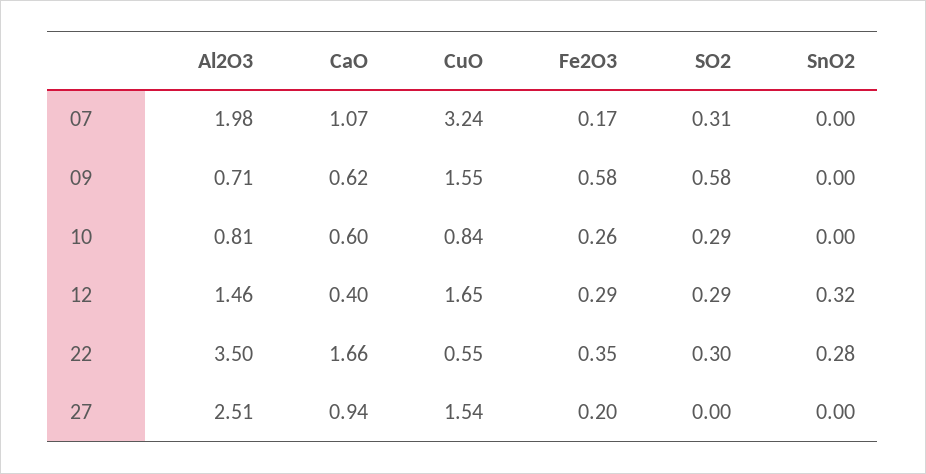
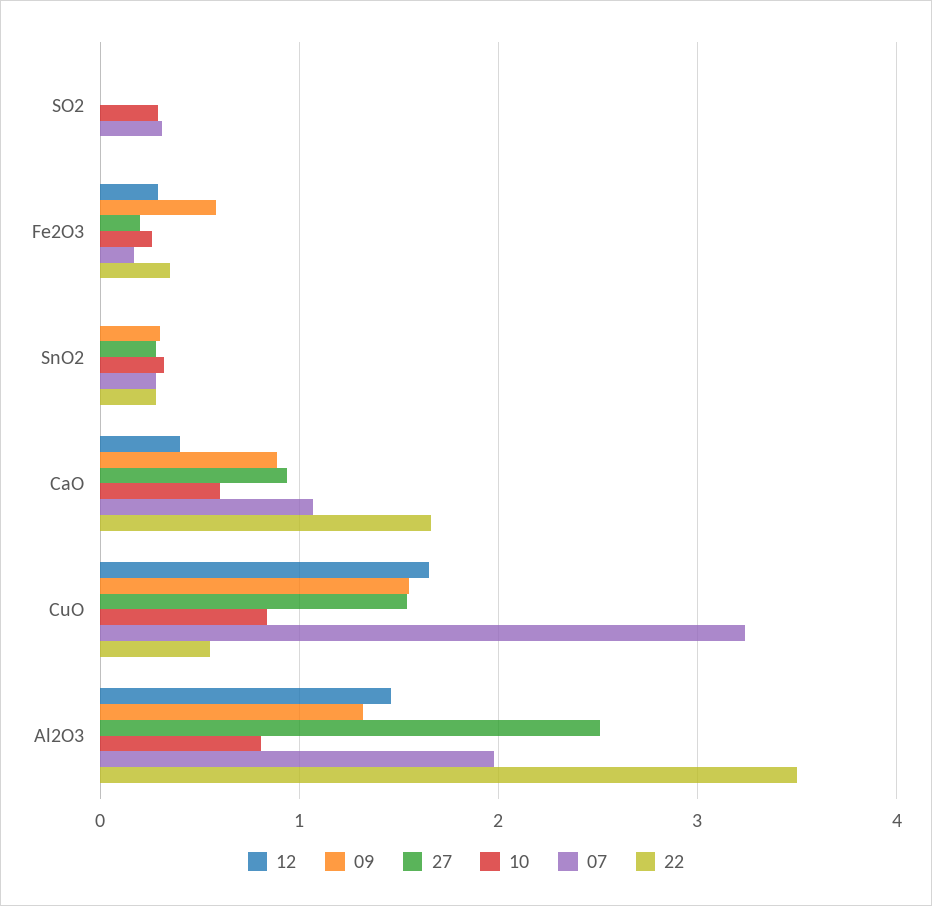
07, SnO2: 0 -> 0.3
09, Al2O3: 0.71 -> 1.3
09, CaO: 0.62 -> 0.9
09, SO2: 0.58 -> 0
09, SnO2: 0 -> 0.3
10, SnO2: 0 -> 0.3
12, SO2: 0.29 -> 0
12, SnO2: 0.32 -> 0
22, SO2: 0.3 -> 0
27, SnO2: 0 -> 0.3

